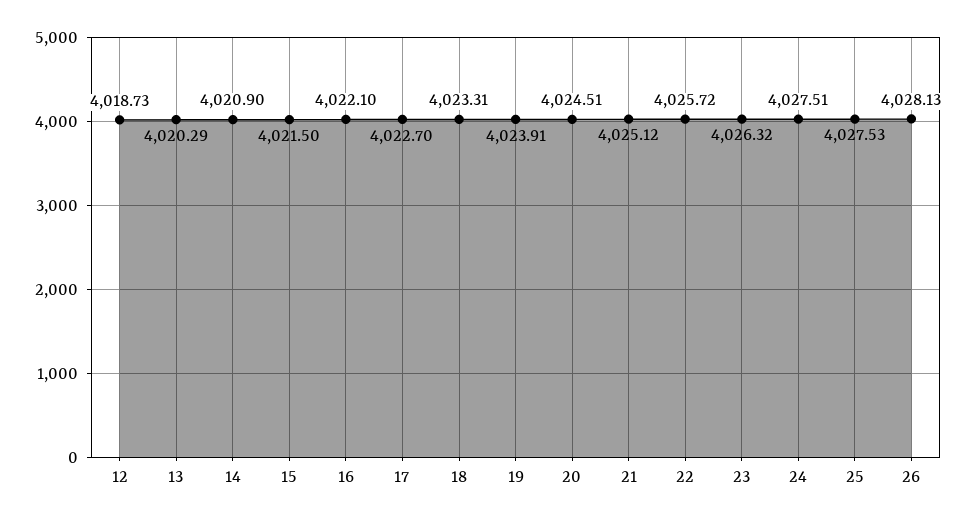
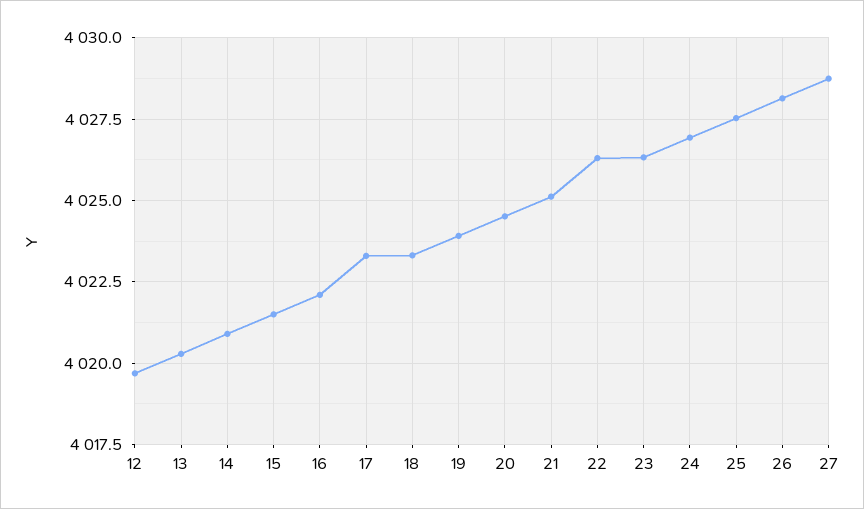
12: 4018.73 -> 4019.75
17: 4022.7 -> 4023.25
22: 4025.72 -> 4026.25
24: 4027.51 -> 4027
27: none -> 4028.75

